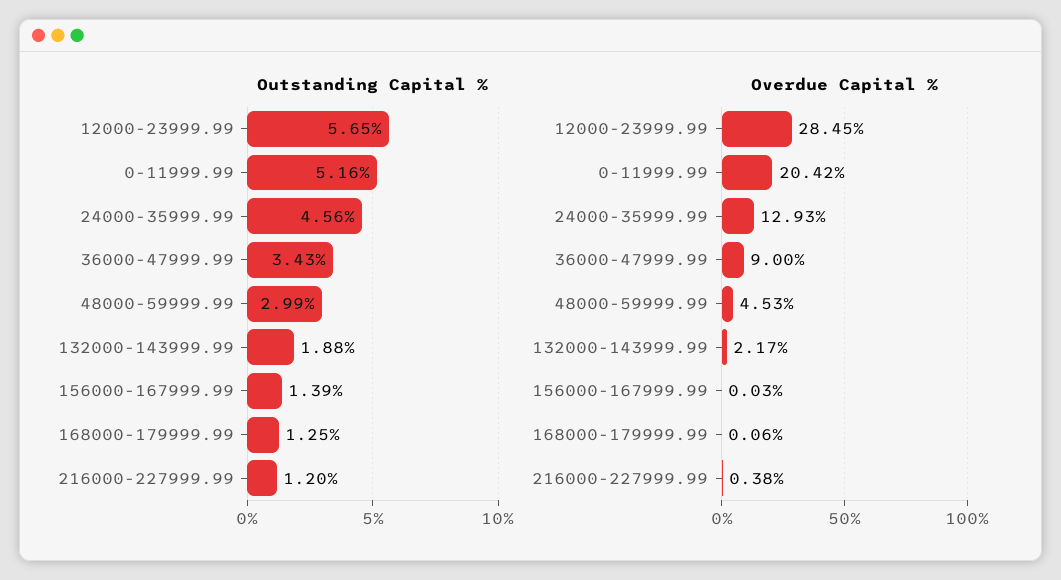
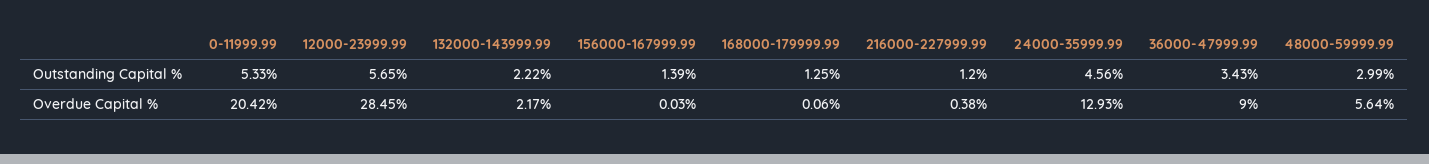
Outstanding Capital %, 0-11999.99: 5.16 -> 5.33
Outstanding Capital %, 132000-143999.99: 1.88 -> 2.22
Overdue Capital %, 48000-59999.99: 4.53 -> 5.64

